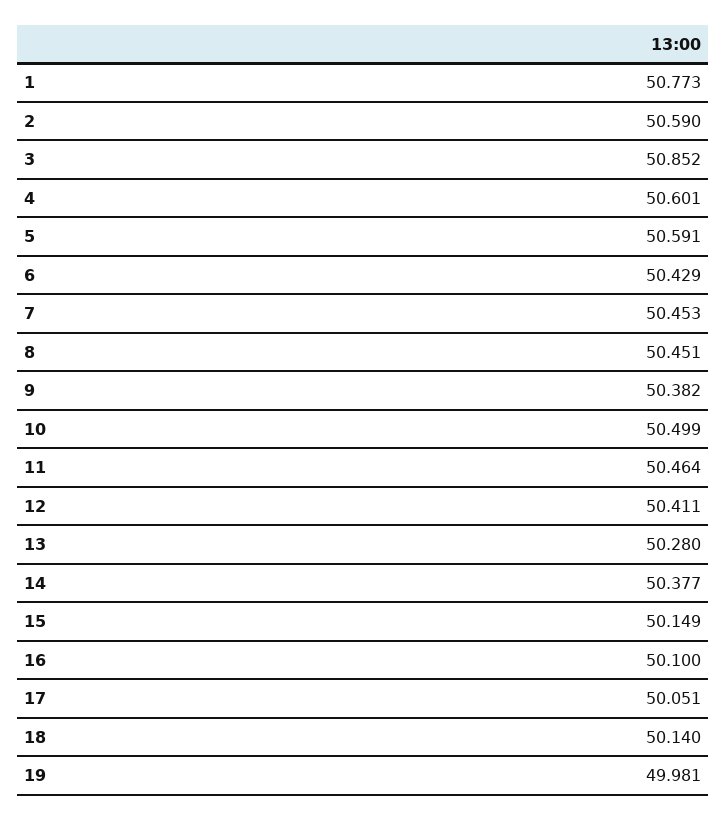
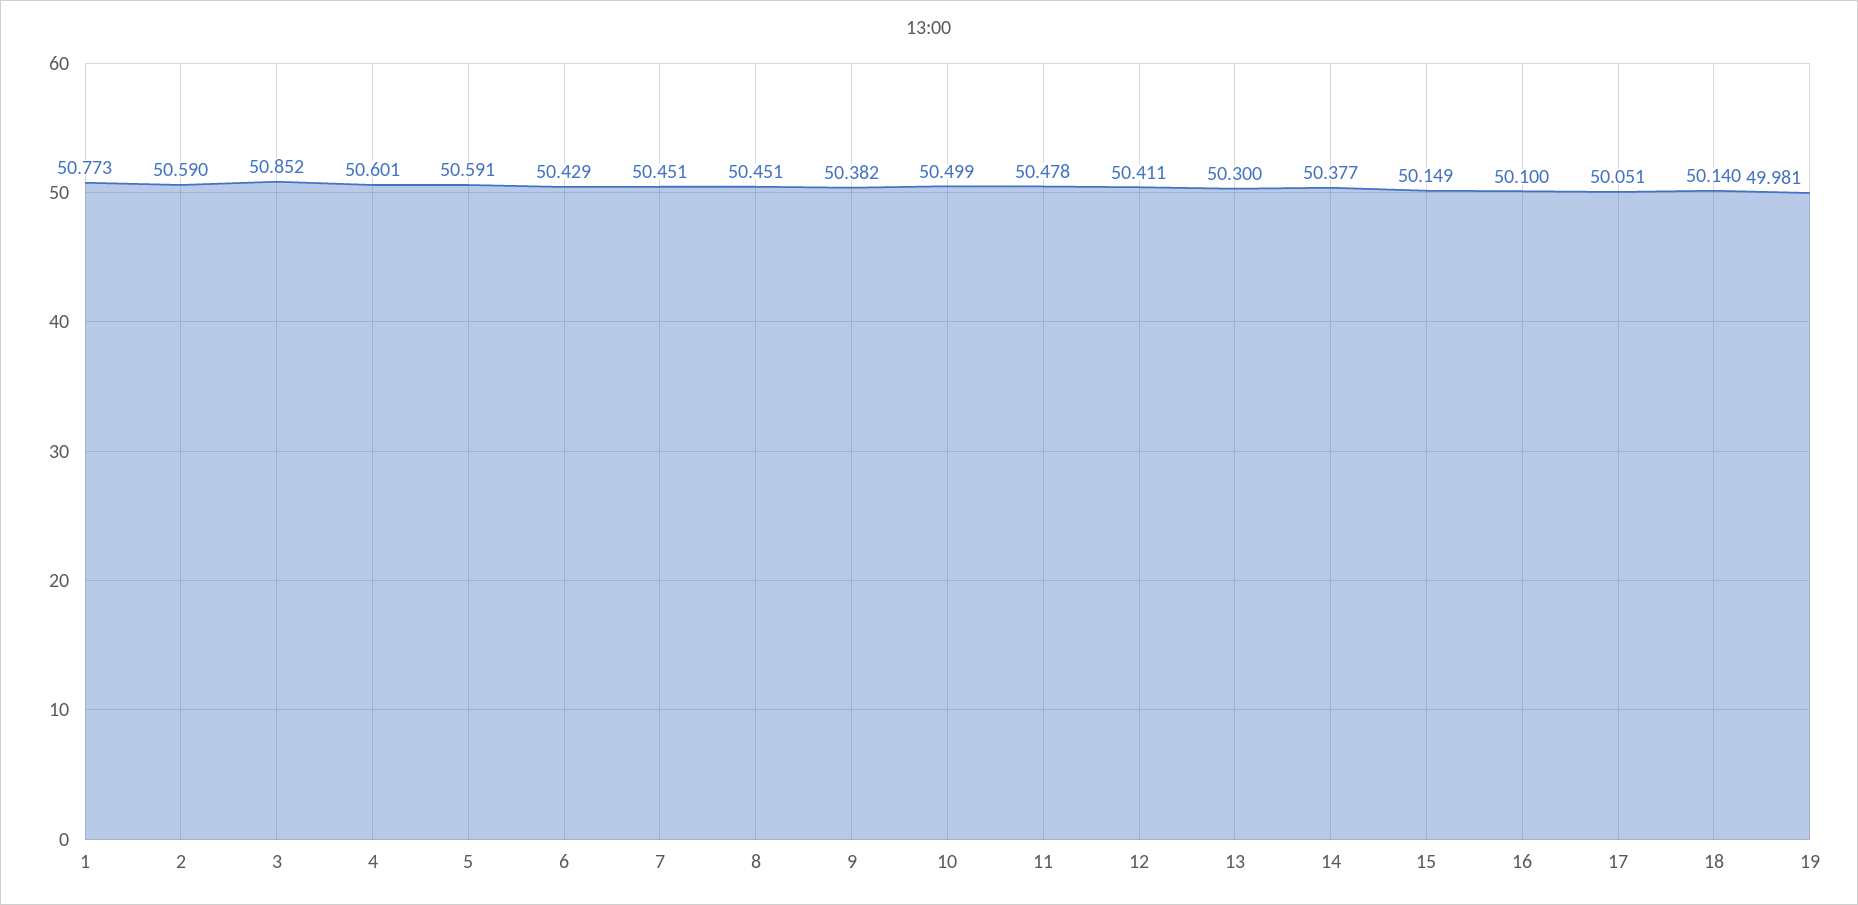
7: 50.453 -> 50.451
11: 50.464 -> 50.478
13: 50.28 -> 50.3

